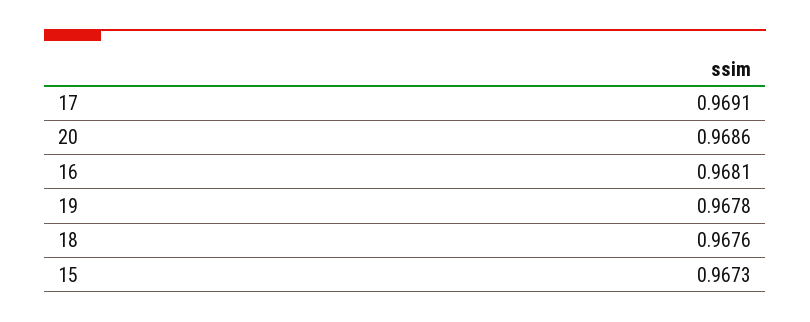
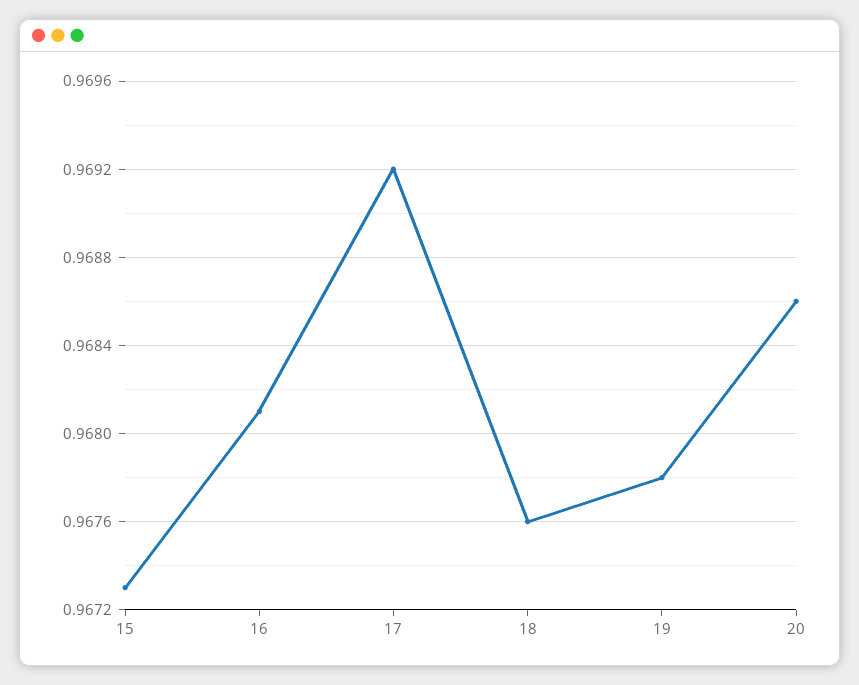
17: 0.9691 -> 0.9692

